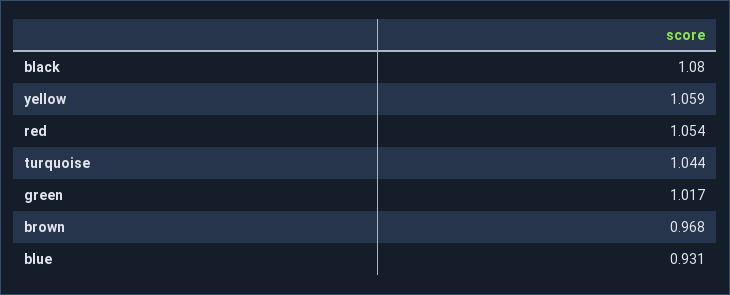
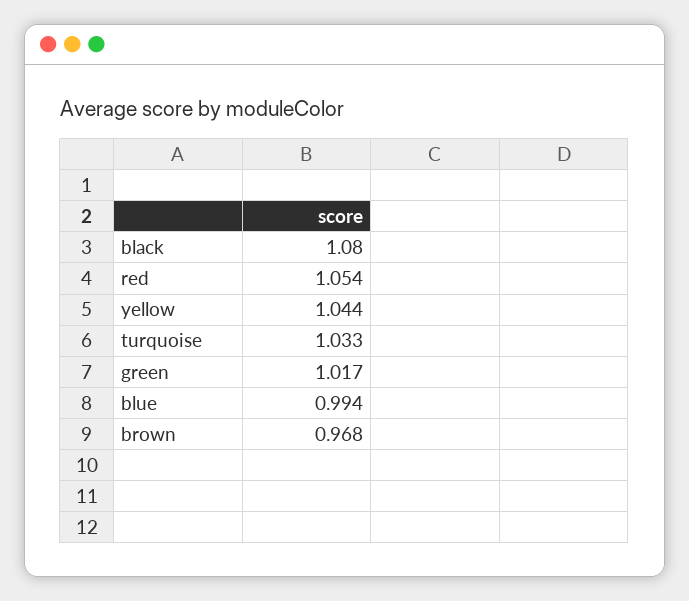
yellow: 1.059 -> 1.044
turquoise: 1.044 -> 1.033
blue: 0.931 -> 0.994

